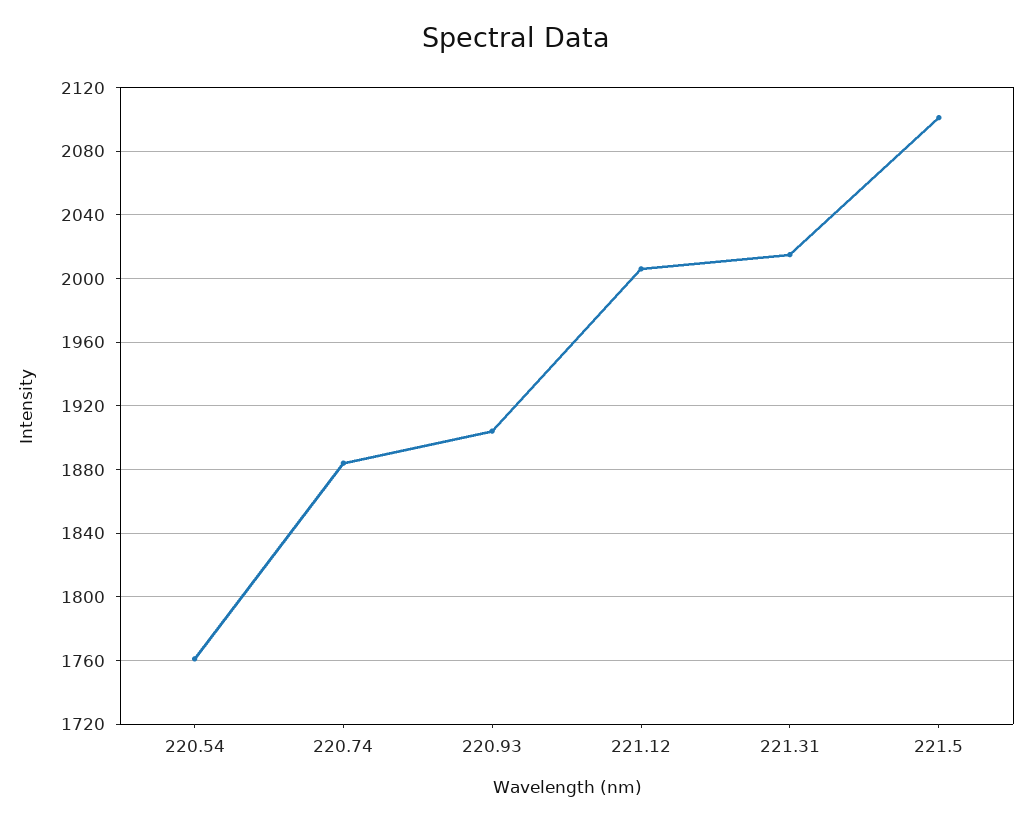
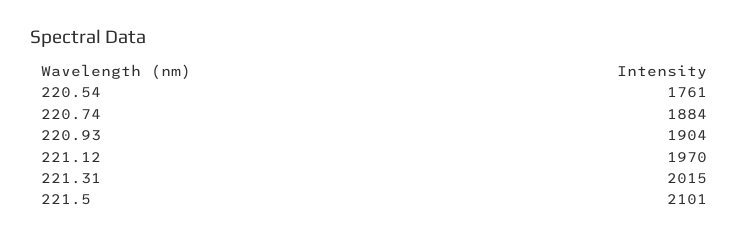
221.12: 2005 -> 1970

